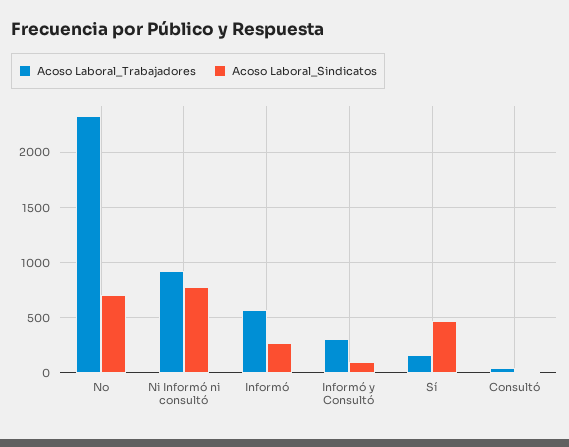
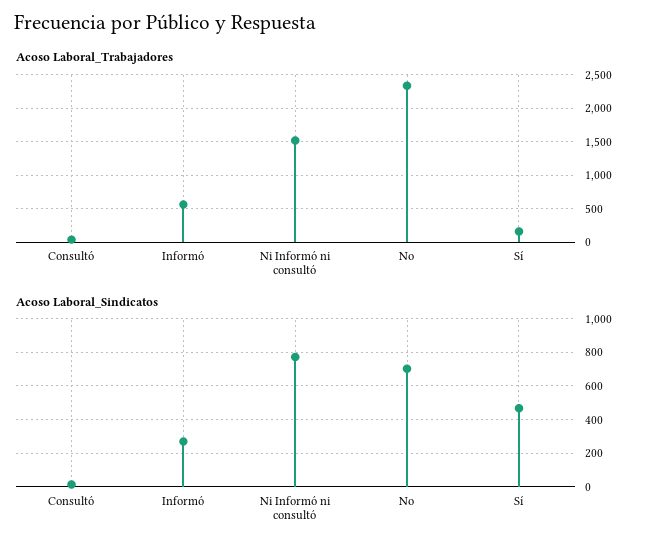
Acoso Laboral_Trabajadores, Ni Informó ni consultó: 900 -> 1500
Acoso Laboral_Trabajadores, Informó y Consultó: 300 -> none
Acoso Laboral_Sindicatos, Informó y Consultó: 100 -> none

